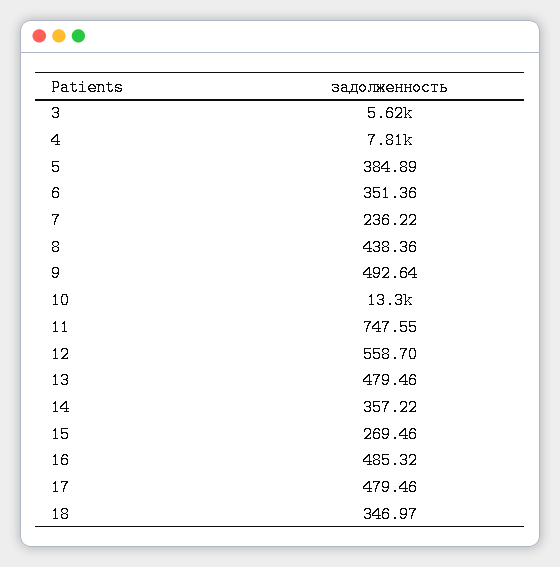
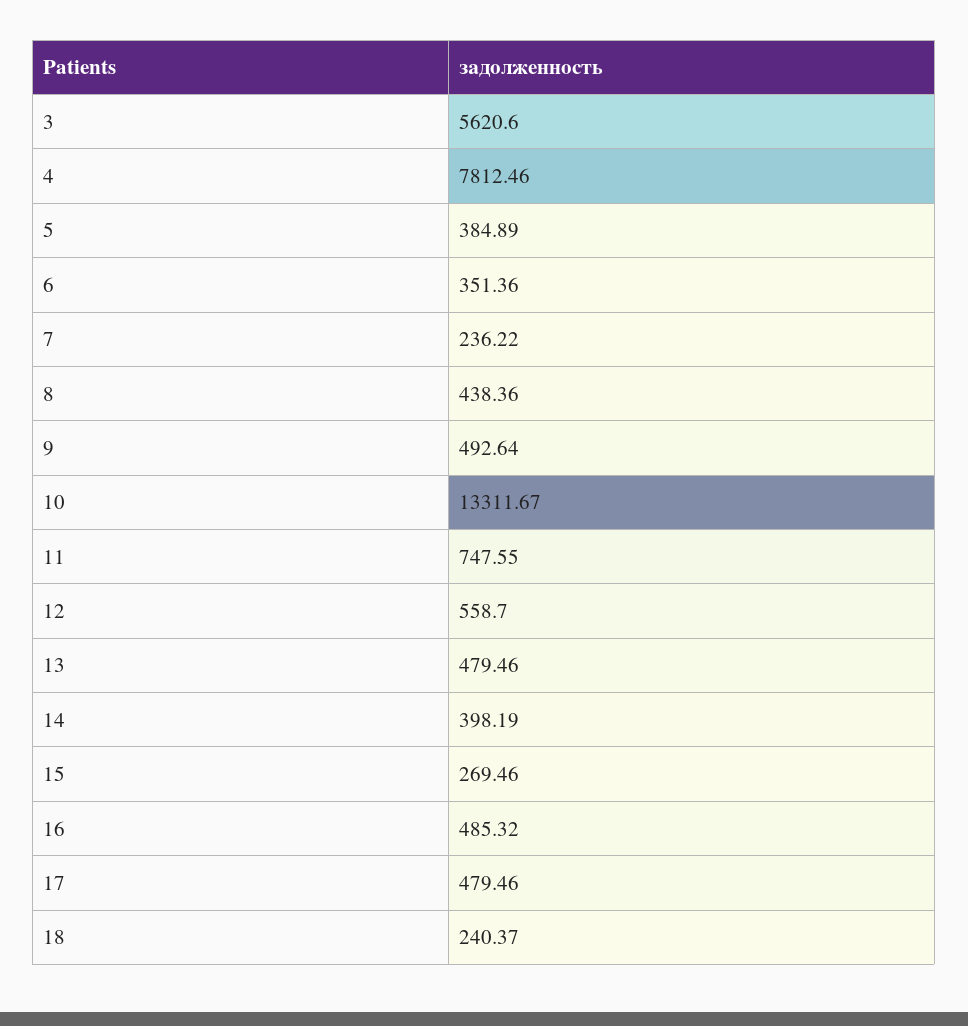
14: 357.22 -> 398.19
18: 346.97 -> 240.37

